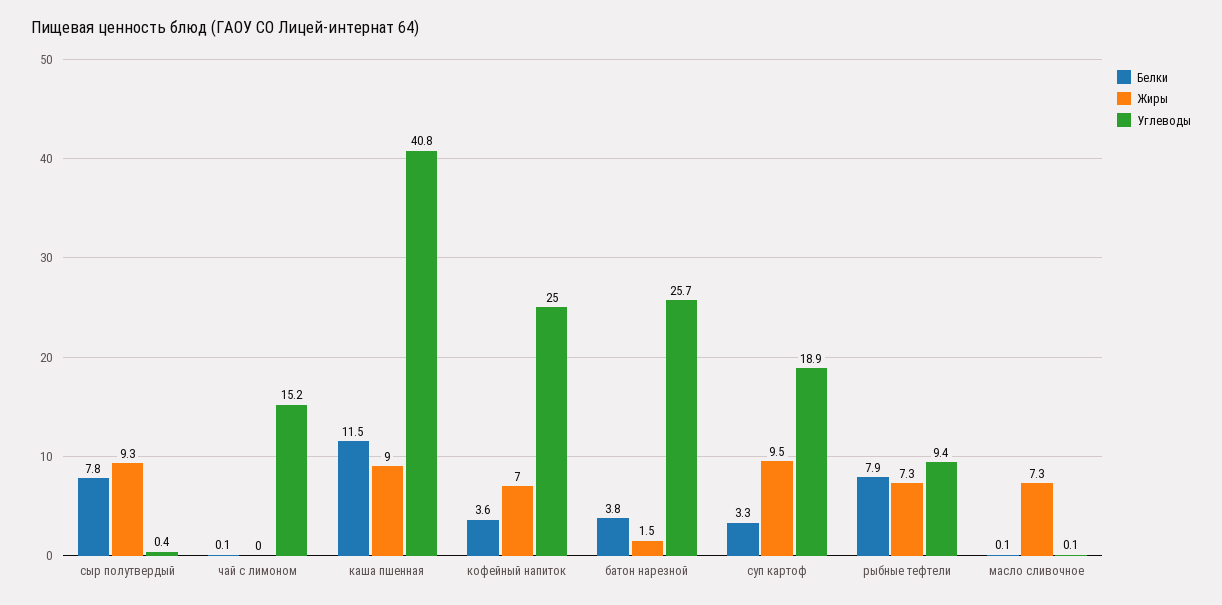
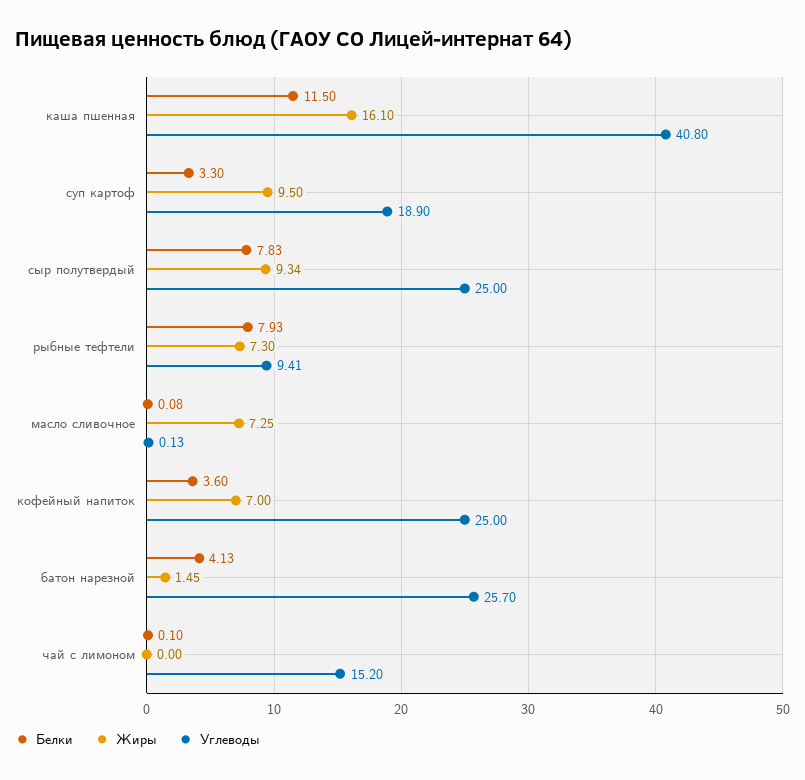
Углеводы, сыр полутвердый: 0.4 -> 25
Жиры, каша пшенная: 9 -> 16.1
Белки, батон нарезной: 3.8 -> 4.13

